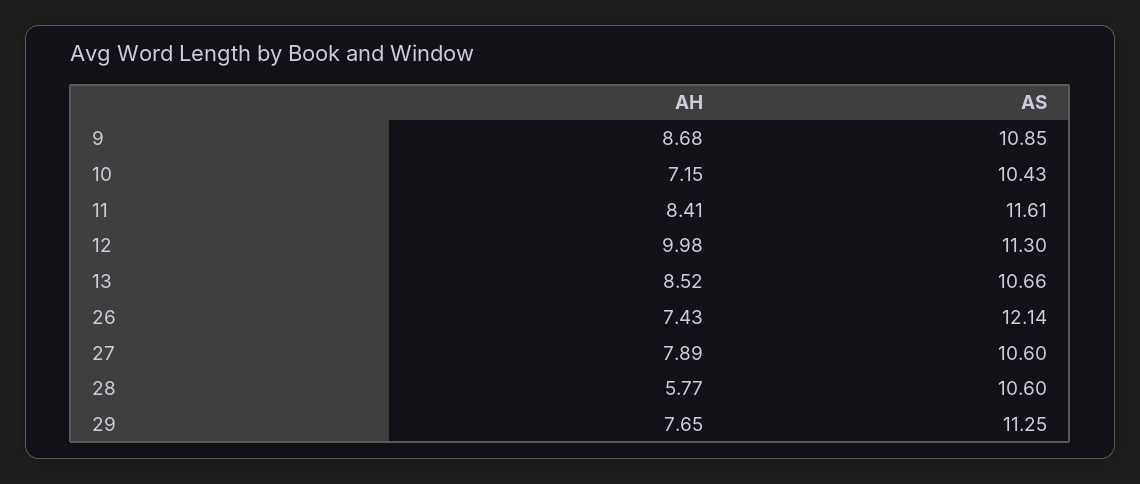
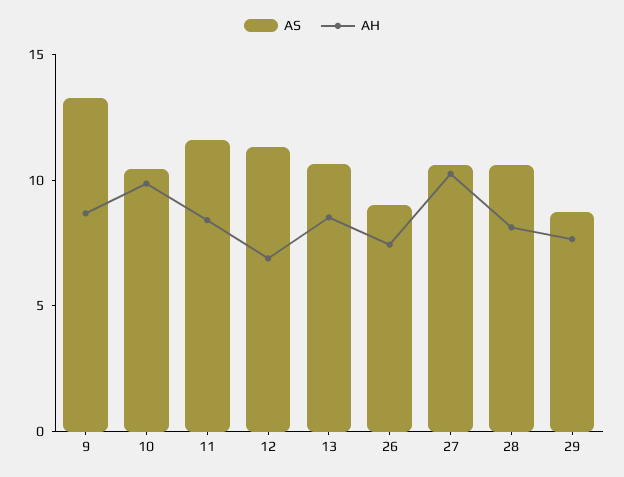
AS, 9: 10.85 -> 13
AH, 10: 7.15 -> 10
AH, 12: 9.98 -> 7
AS, 26: 12.14 -> 9
AH, 27: 7.89 -> 10
AH, 28: 5.77 -> 8
AS, 29: 11.25 -> 9

